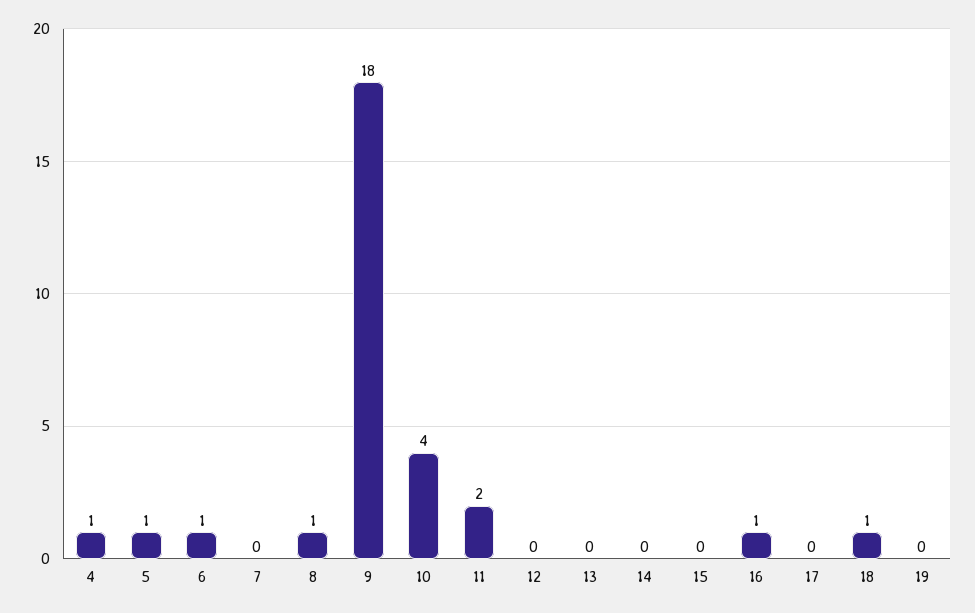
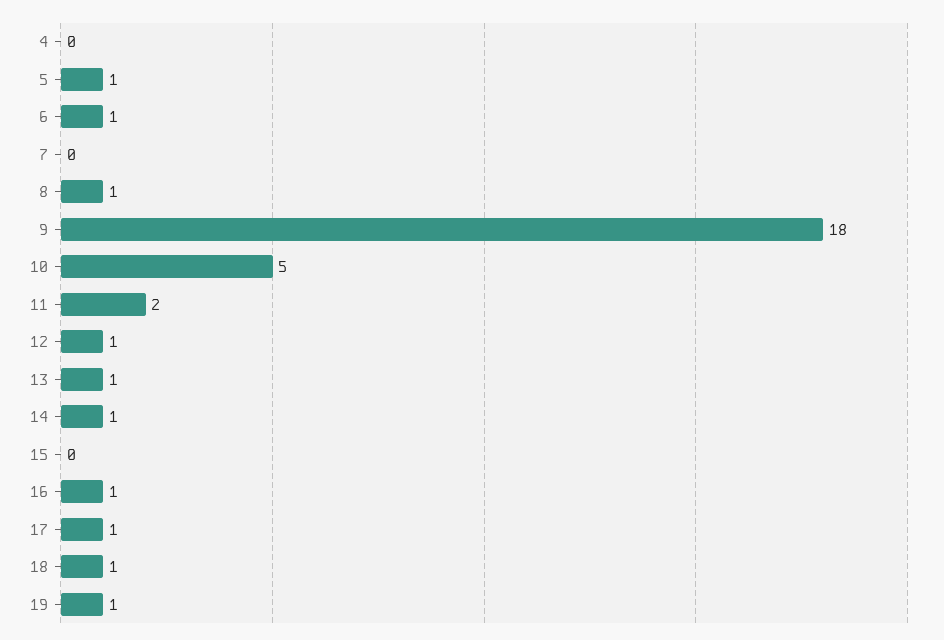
4: 1 -> 0
10: 4 -> 5
12: 0 -> 1
13: 0 -> 1
14: 0 -> 1
17: 0 -> 1
19: 0 -> 1

